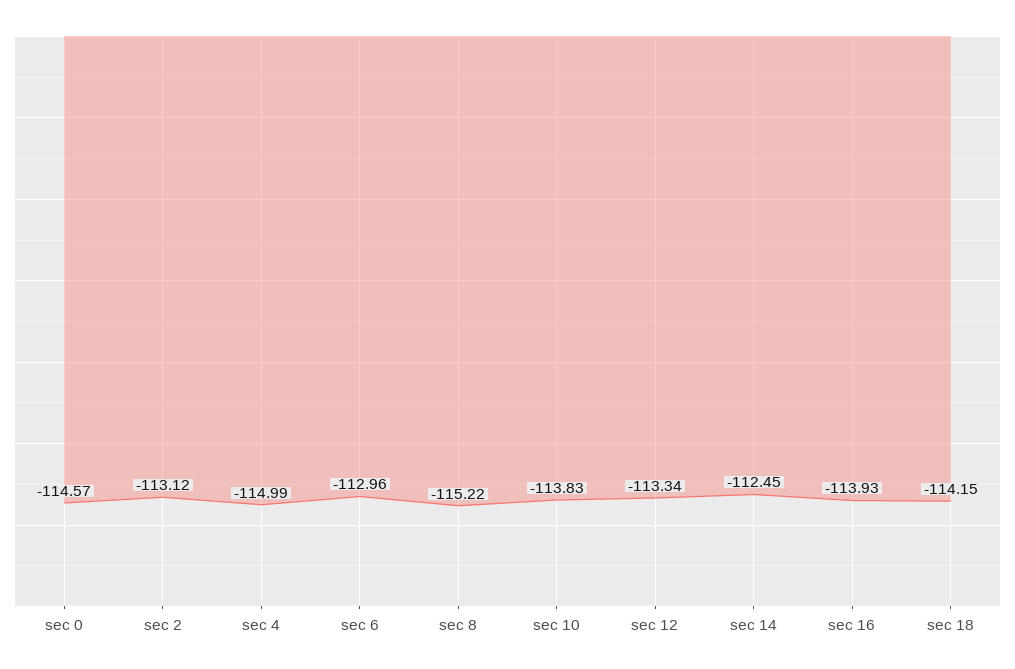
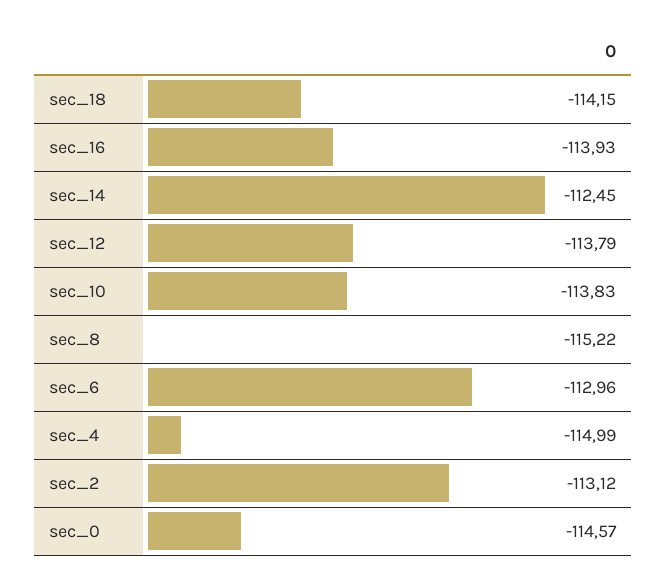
sec 12: -113.34 -> -113.79

